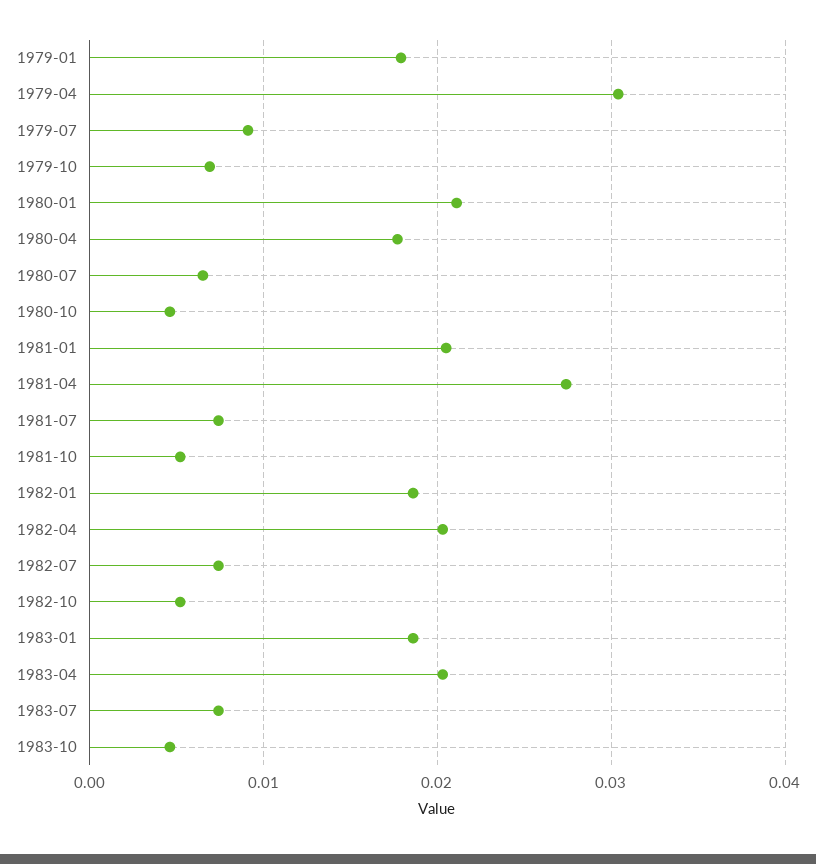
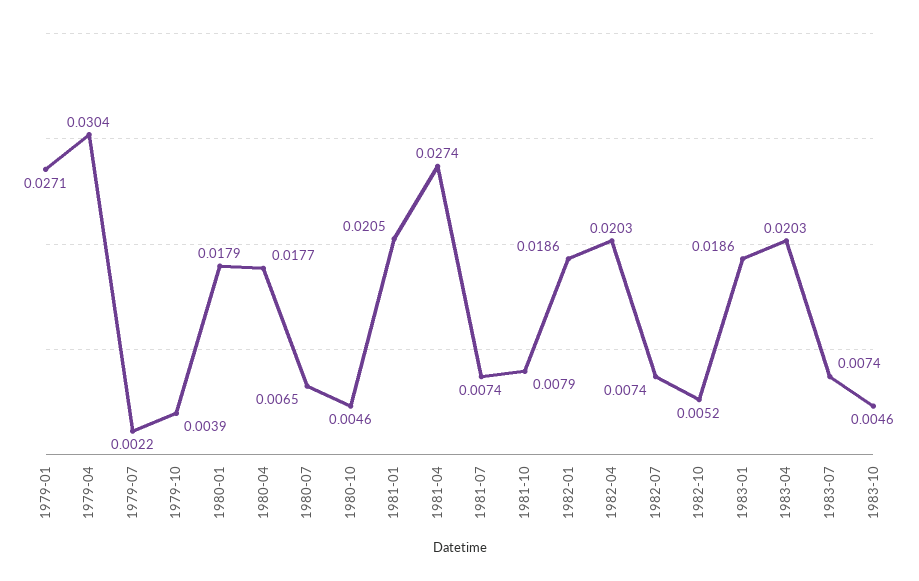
1979-01: 0.018 -> 0.0271
1979-07: 0.009 -> 0.0022
1979-10: 0.007 -> 0.0039
1980-01: 0.021 -> 0.0179
1981-10: 0.005 -> 0.0079

